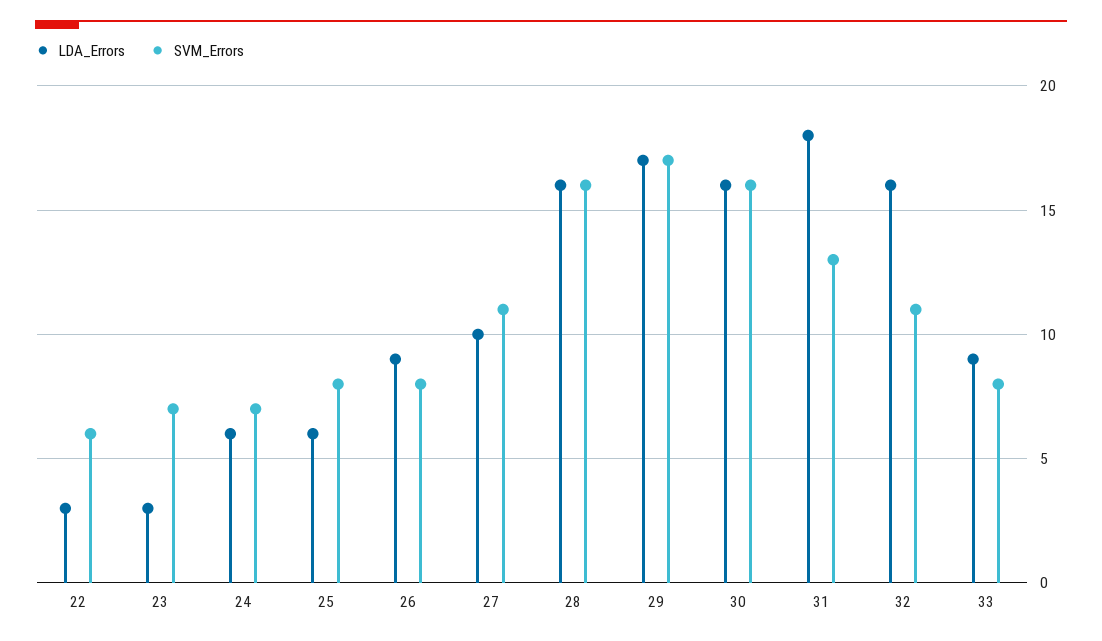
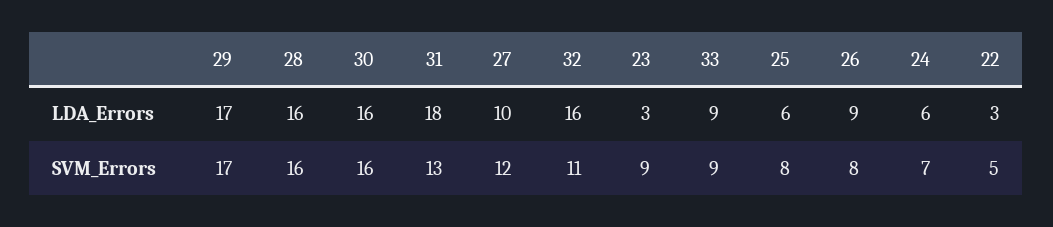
SVM_Errors, 22: 6 -> 5
SVM_Errors, 23: 7 -> 9
SVM_Errors, 27: 11 -> 12
SVM_Errors, 33: 8 -> 9

